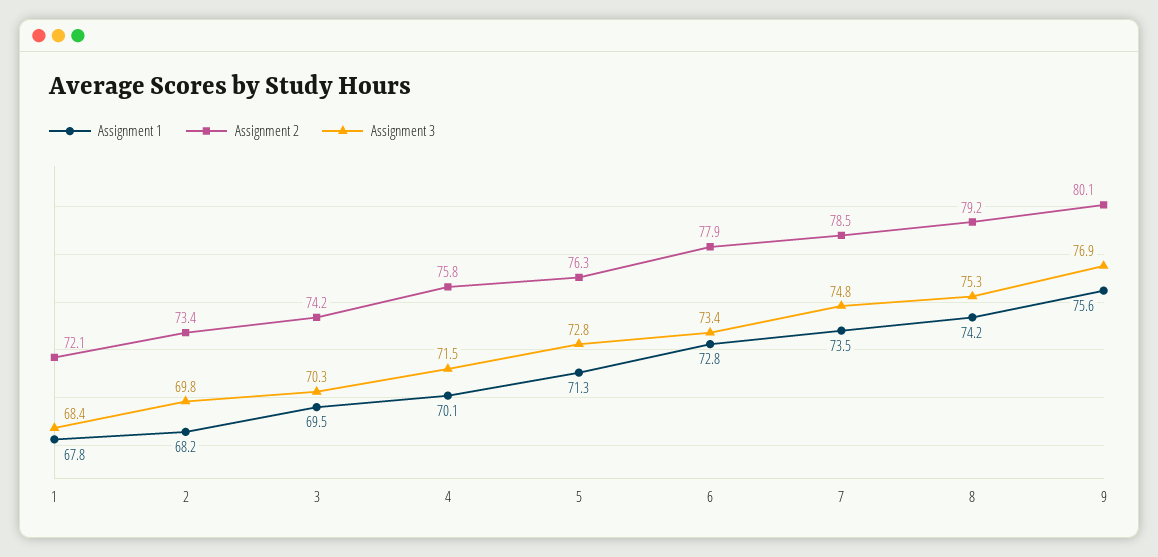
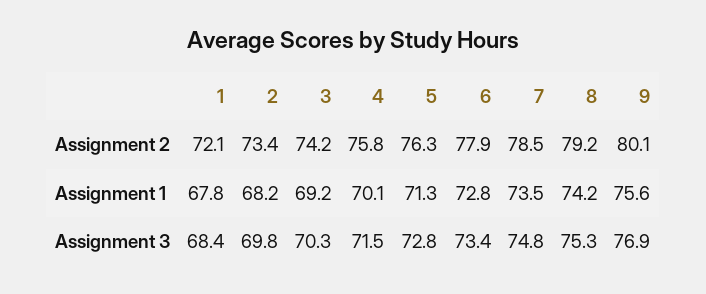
Assignment 1, 3: 69.5 -> 69.2

